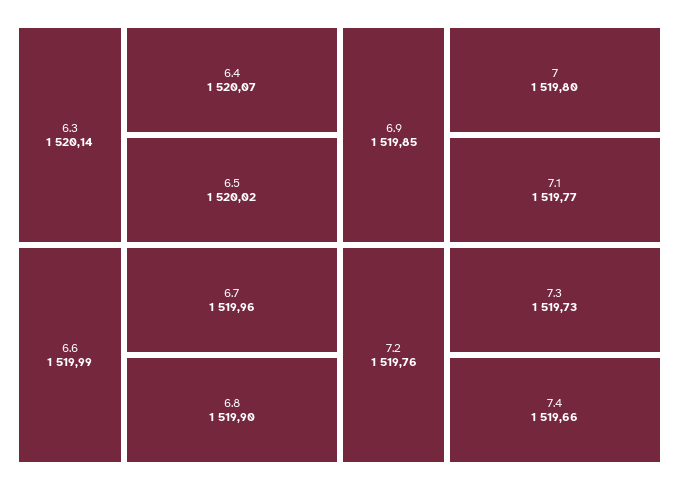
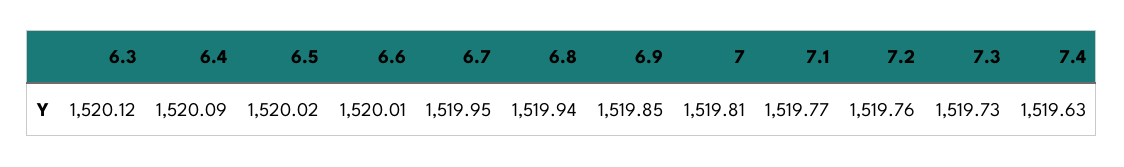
6.3: 1520.14 -> 1520.12
6.4: 1520.07 -> 1520.09
6.6: 1519.99 -> 1520.01
6.7: 1519.96 -> 1519.95
6.8: 1519.9 -> 1519.94
7: 1519.8 -> 1519.81
7.4: 1519.66 -> 1519.63

